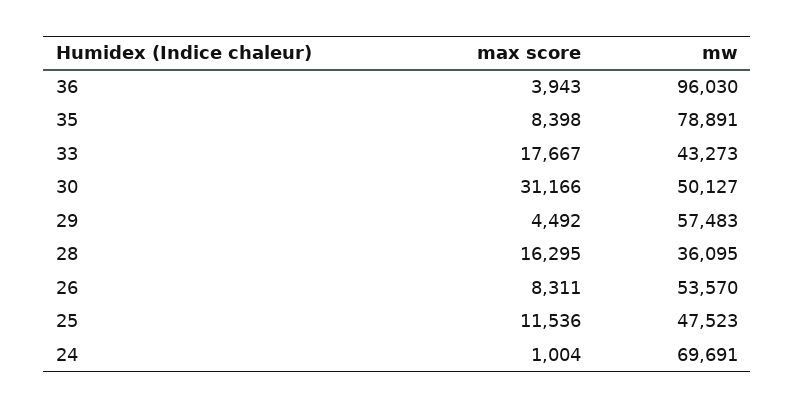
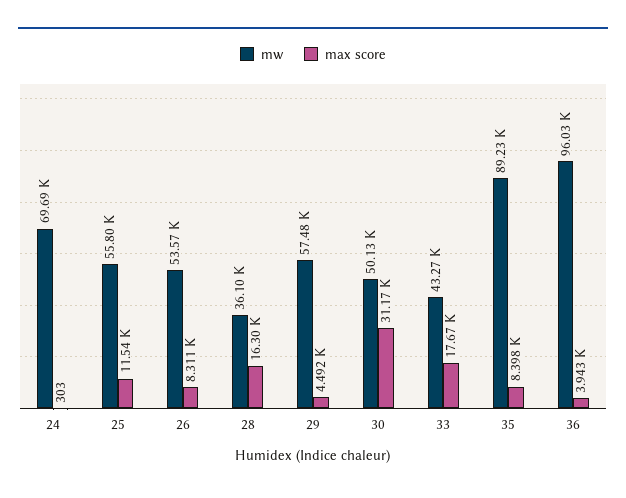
mw, 35: 78891 -> 89230
mw, 25: 47523 -> 55800
max score, 24: 1004 -> 303

